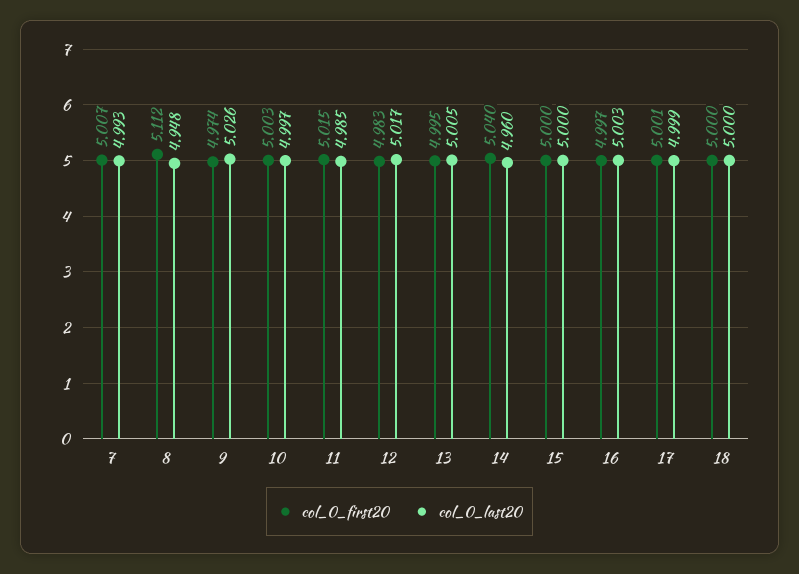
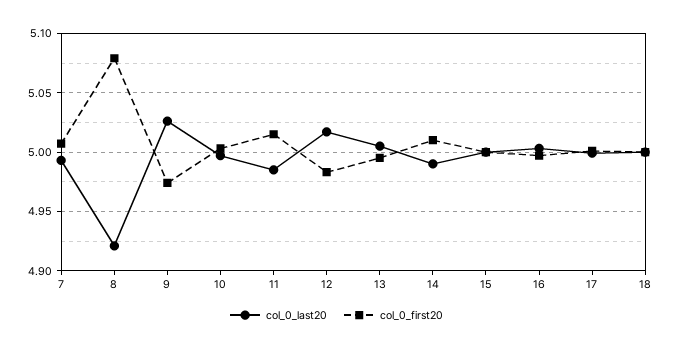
col_0_first20, 8: 5.112 -> 5.08
col_0_last20, 8: 4.948 -> 4.92
col_0_first20, 14: 5.04 -> 5.01
col_0_last20, 14: 4.96 -> 4.99

